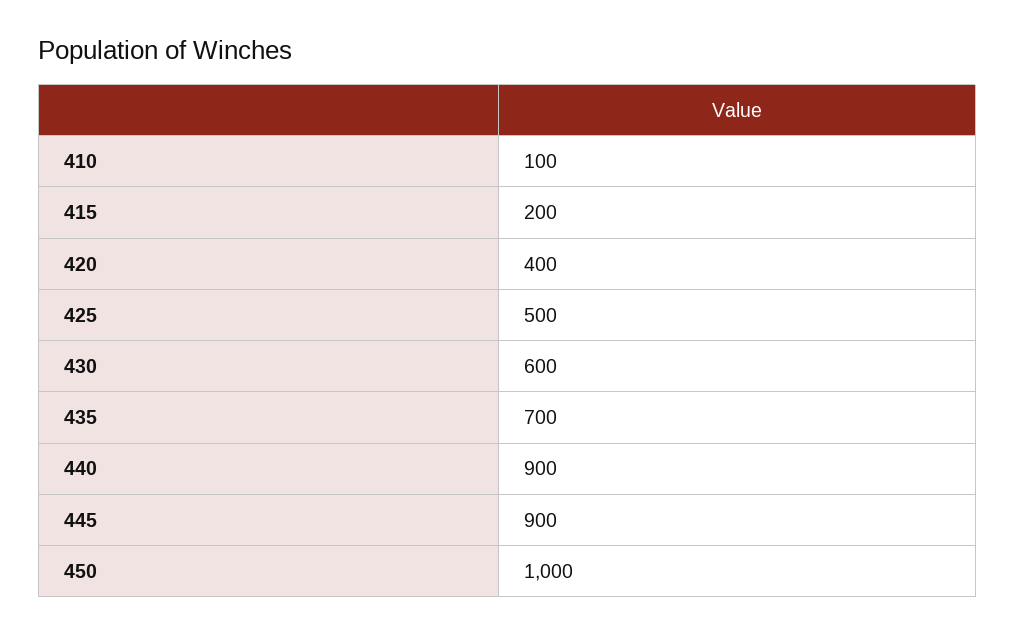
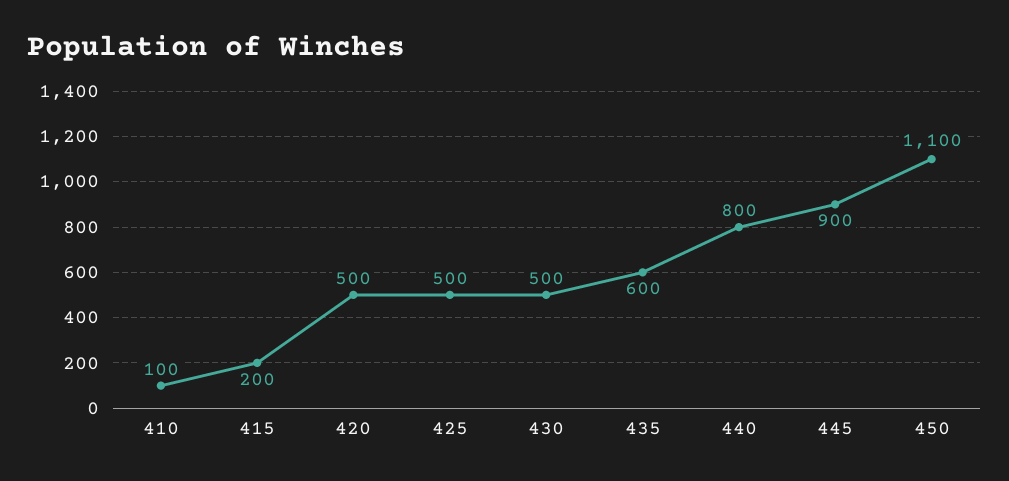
420: 400 -> 500
430: 600 -> 500
435: 700 -> 600
440: 900 -> 800
450: 1000 -> 1100

